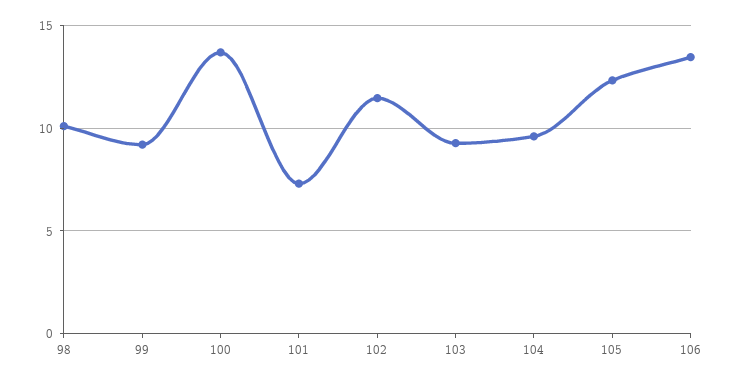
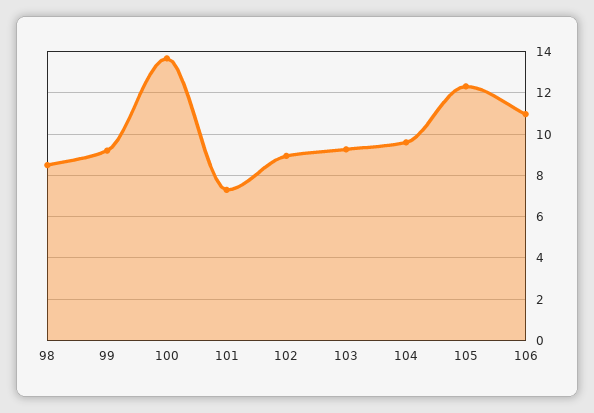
98: 10 -> 8.5
102: 11.5 -> 9
106: 13.5 -> 11

